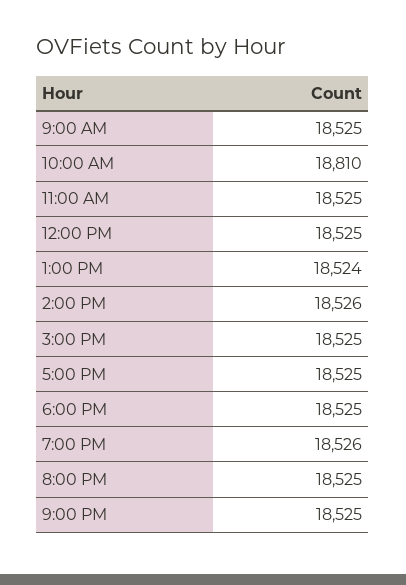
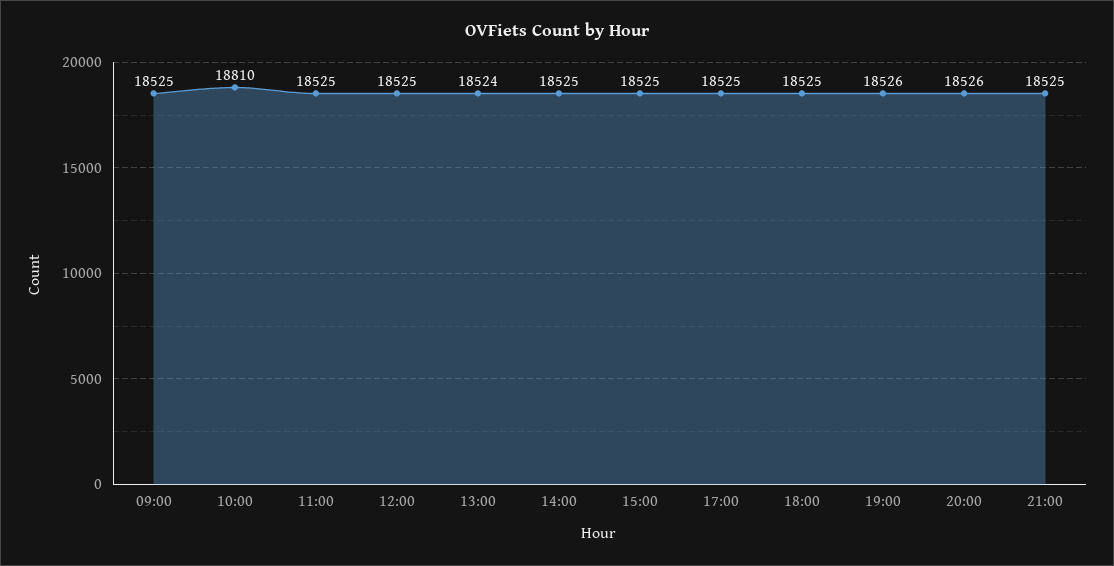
2:00 PM: 18526 -> 18525
8:00 PM: 18525 -> 18526

